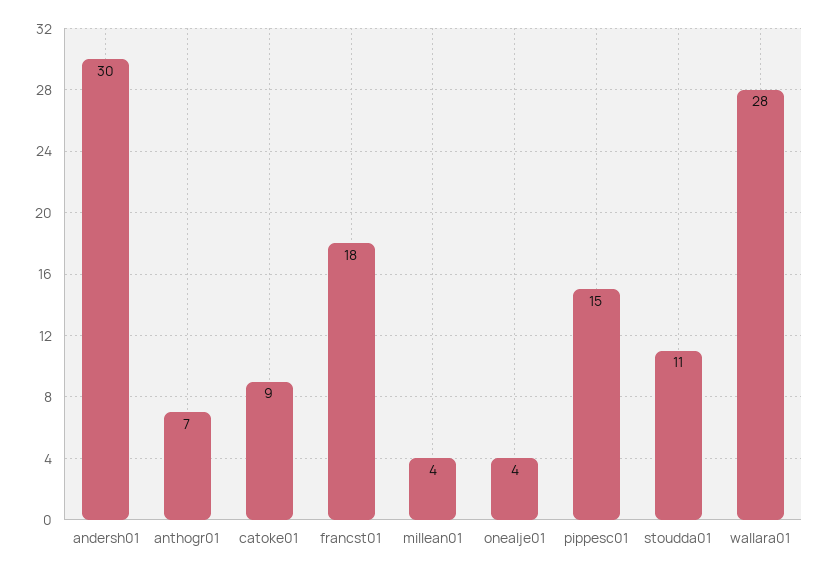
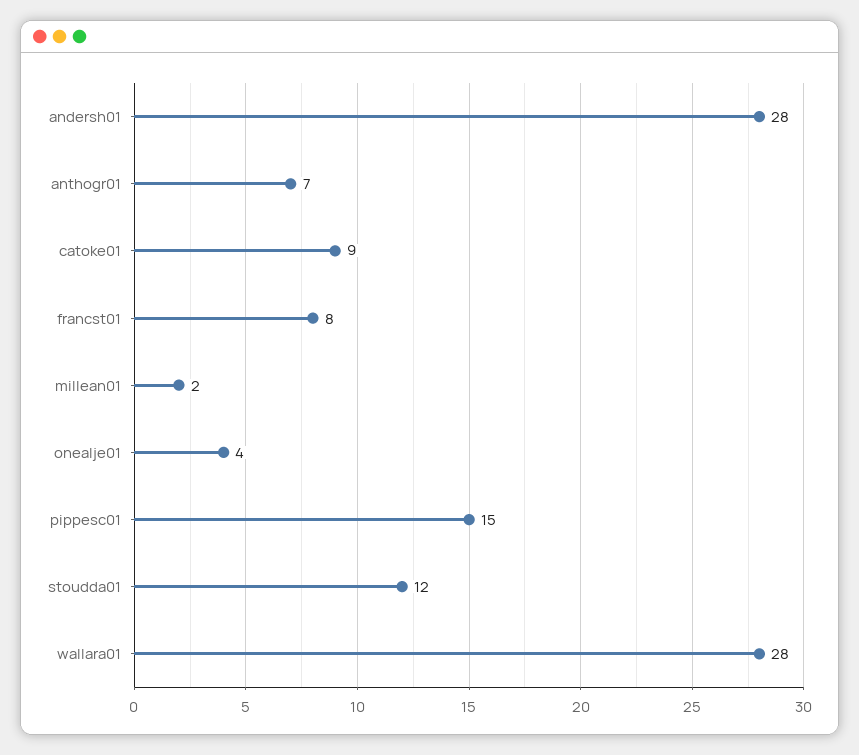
andersh01: 30 -> 28
francst01: 18 -> 8
millean01: 4 -> 2
stoudda01: 11 -> 12

